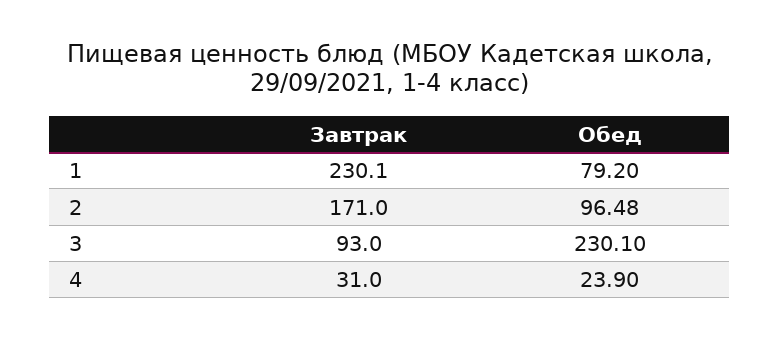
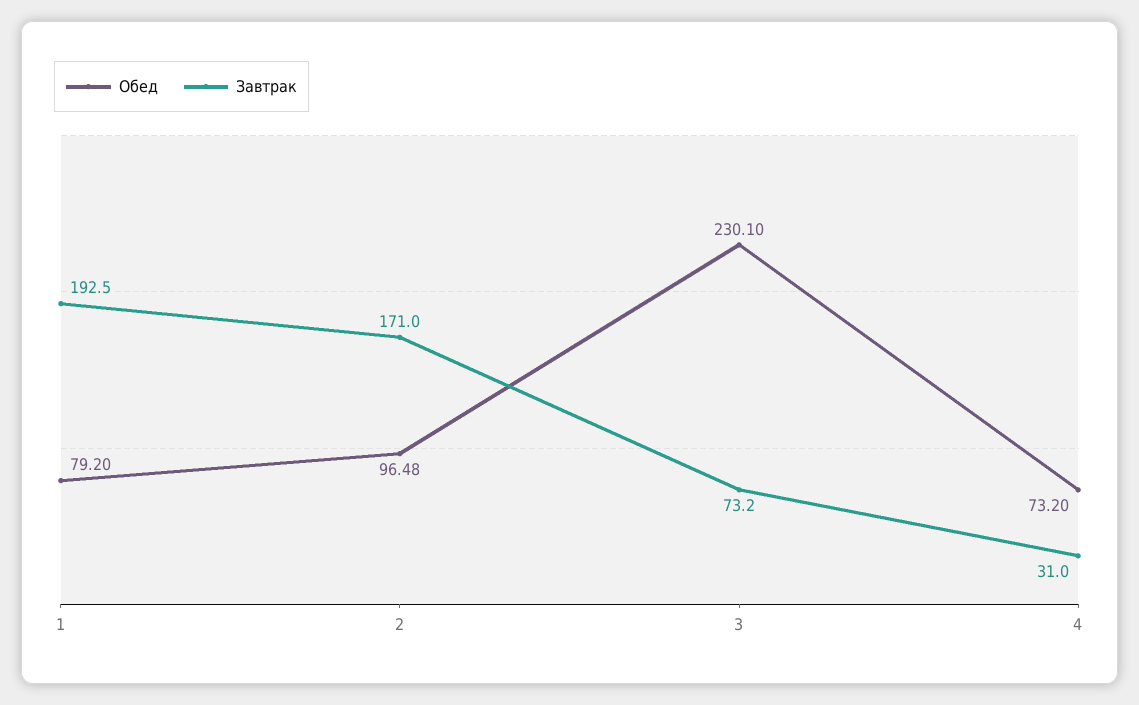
Завтрак, 1: 230.1 -> 192.5
Завтрак, 3: 93 -> 73.2
Обед, 4: 23.9 -> 73.2

